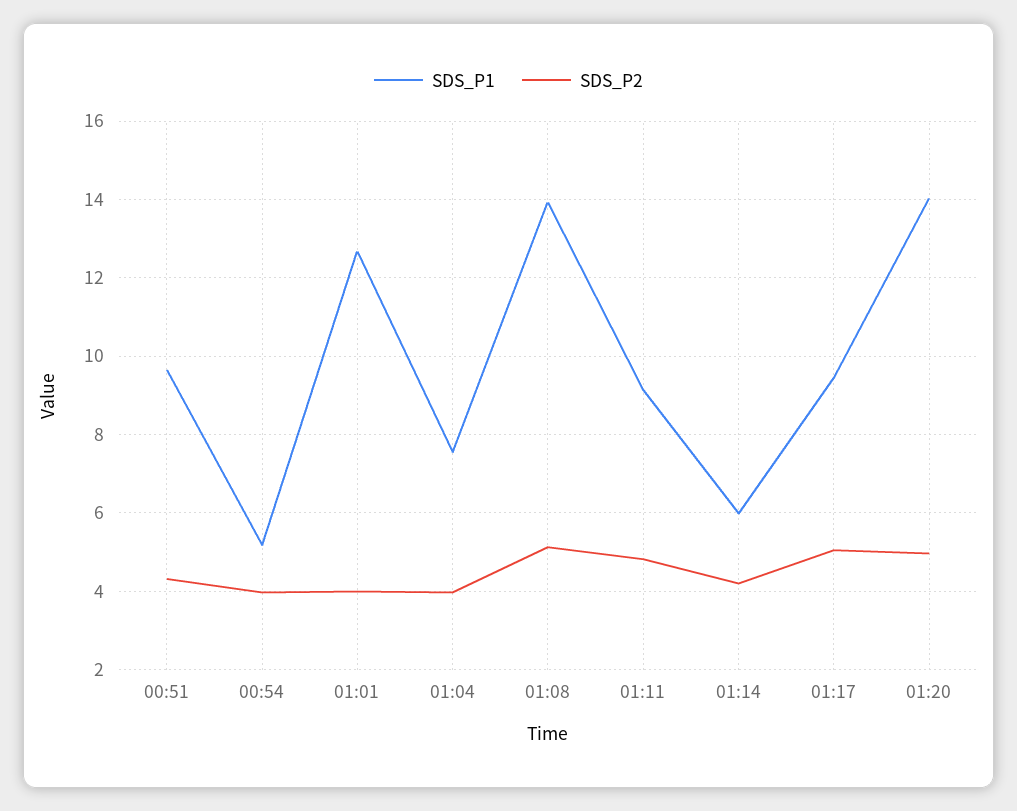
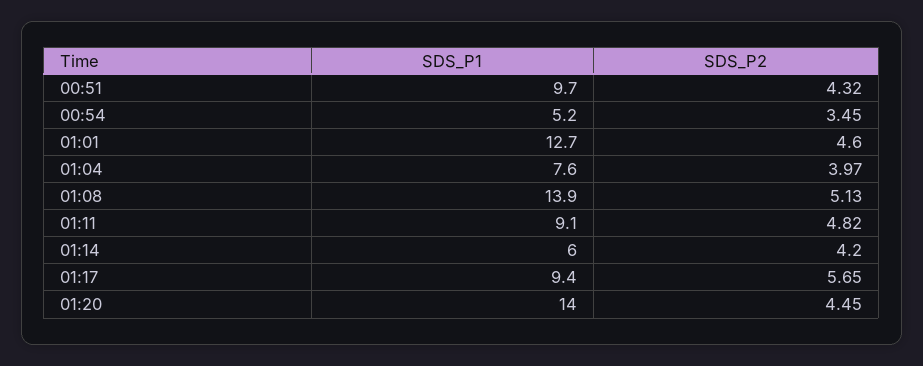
SDS_P2, 00:54: 4 -> 3.45
SDS_P2, 01:01: 4 -> 4.6
SDS_P2, 01:17: 5 -> 5.65
SDS_P2, 01:20: 5 -> 4.45

